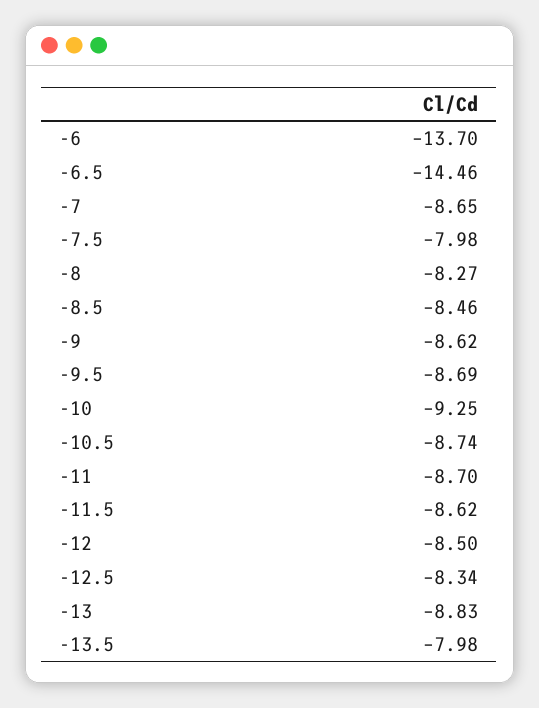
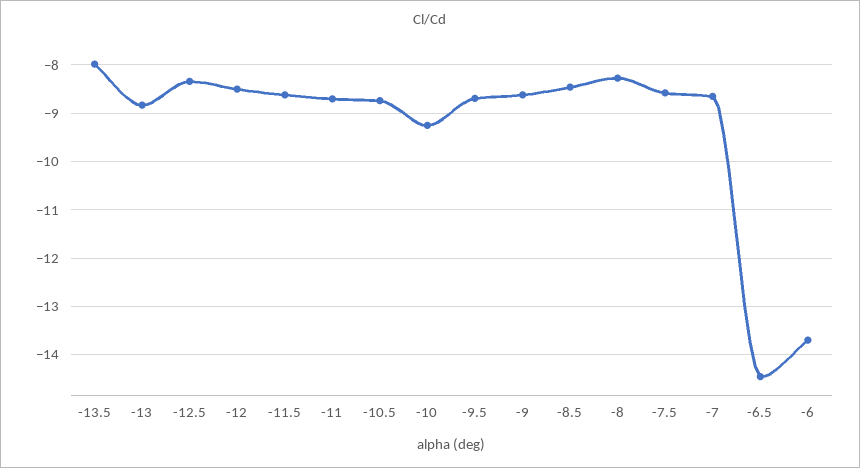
-7.5: -7.98 -> -8.6

